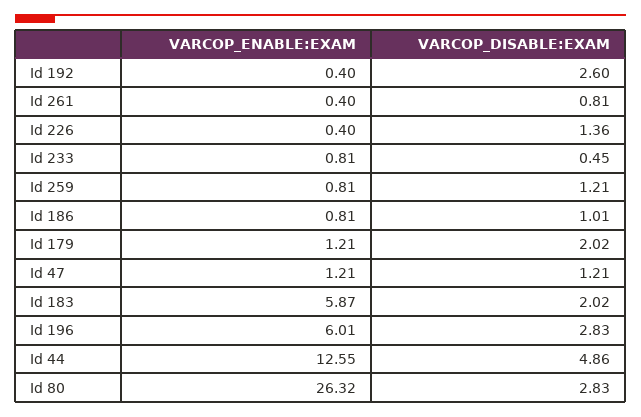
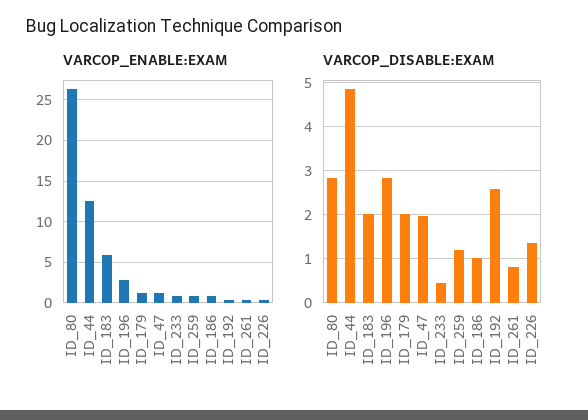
VARCOP_DISABLE:EXAM, Id 47: 1.21 -> 2
VARCOP_ENABLE:EXAM, Id 196: 6.01 -> 3

